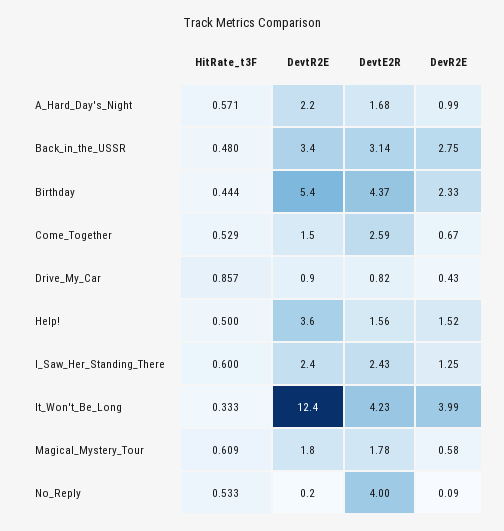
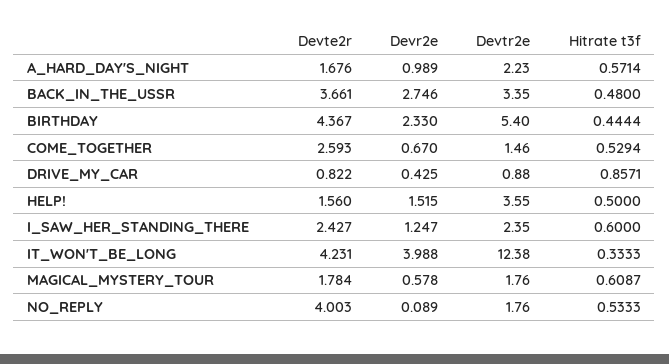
DevtE2R, Back_in_the_USSR: 3.14 -> 3.661
DevtR2E, No_Reply: 0.2 -> 1.76

